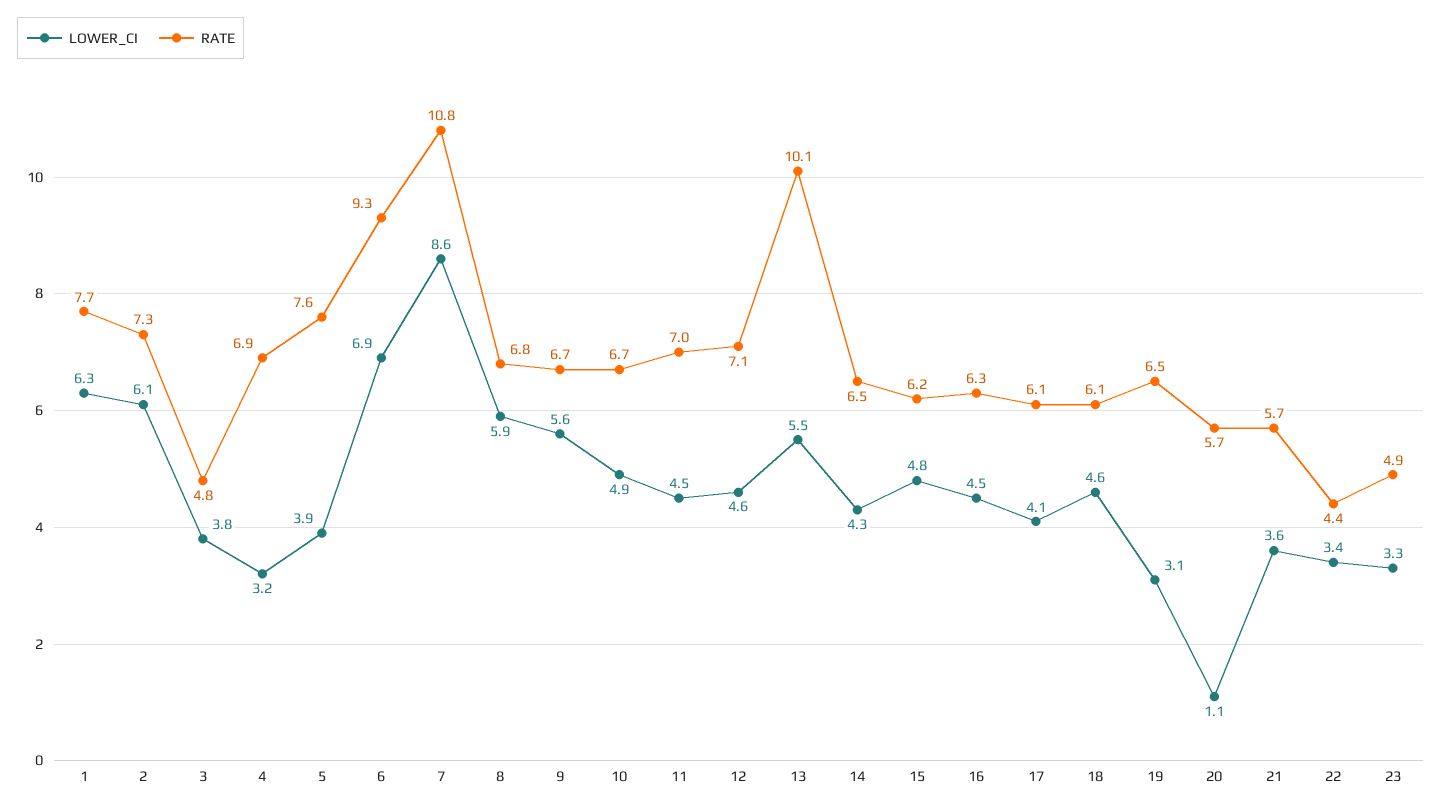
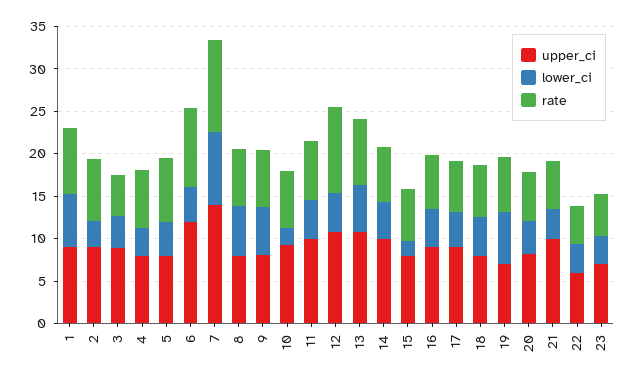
LOWER_CI, 2: 6.1 -> 3
LOWER_CI, 6: 6.9 -> 4
LOWER_CI, 10: 4.9 -> 2
RATE, 12: 7.1 -> 10
RATE, 13: 10.1 -> 8
LOWER_CI, 15: 4.8 -> 2
LOWER_CI, 19: 3.1 -> 6
LOWER_CI, 20: 1.1 -> 4
upper_ci, 1: none -> 9
upper_ci, 2: none -> 9
upper_ci, 3: none -> 9
upper_ci, 4: none -> 8
upper_ci, 5: none -> 8
upper_ci, 6: none -> 12
upper_ci, 7: none -> 14
upper_ci, 8: none -> 8
upper_ci, 9: none -> 8
upper_ci, 10: none -> 9
upper_ci, 11: none -> 10
upper_ci, 12: none -> 11
upper_ci, 13: none -> 11
upper_ci, 14: none -> 10
upper_ci, 15: none -> 8
upper_ci, 16: none -> 9
upper_ci, 17: none -> 9
upper_ci, 18: none -> 8
upper_ci, 19: none -> 7
upper_ci, 20: none -> 8
upper_ci, 21: none -> 10
upper_ci, 22: none -> 6
upper_ci, 23: none -> 7

